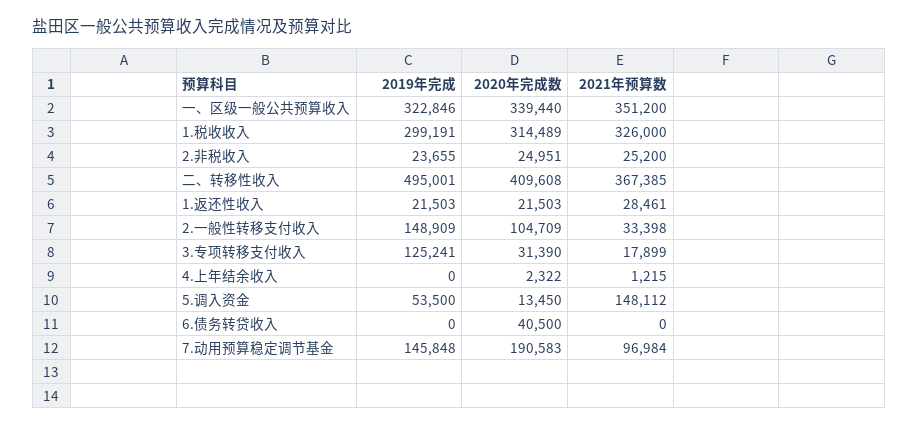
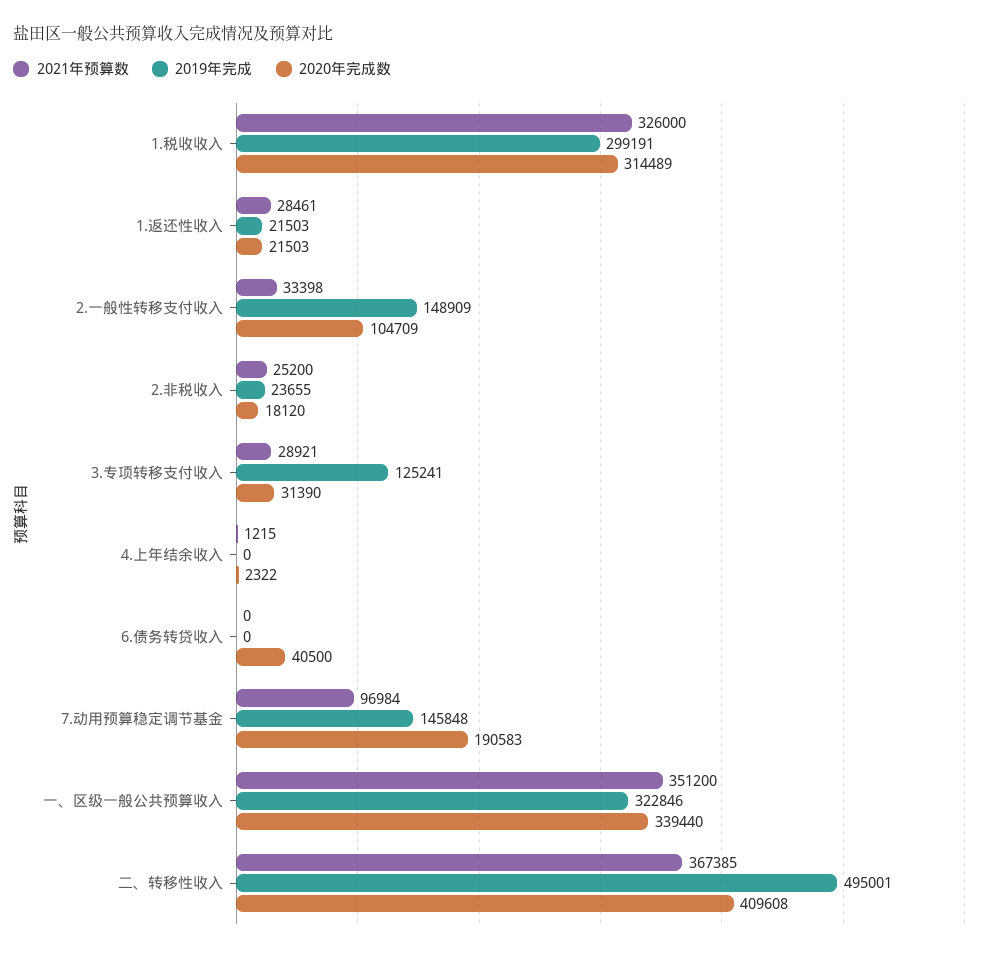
2020年完成数, 2.非税收入: 24951 -> 18120
2021年预算数, 3.专项转移支付收入: 17899 -> 28921
2019年完成, 5.调入资金: 53500 -> none
2020年完成数, 5.调入资金: 13450 -> none
2021年预算数, 5.调入资金: 148112 -> none

